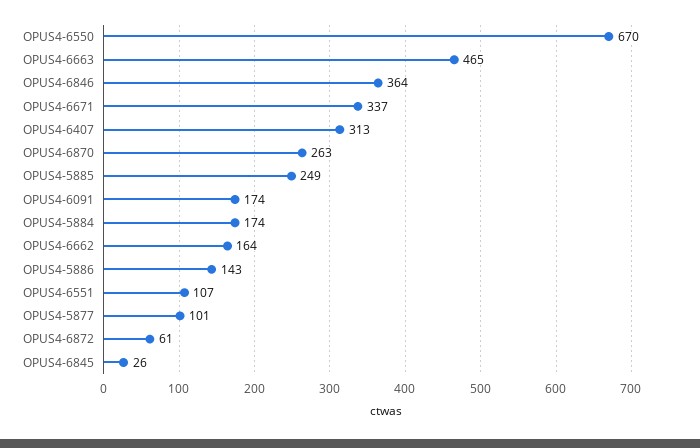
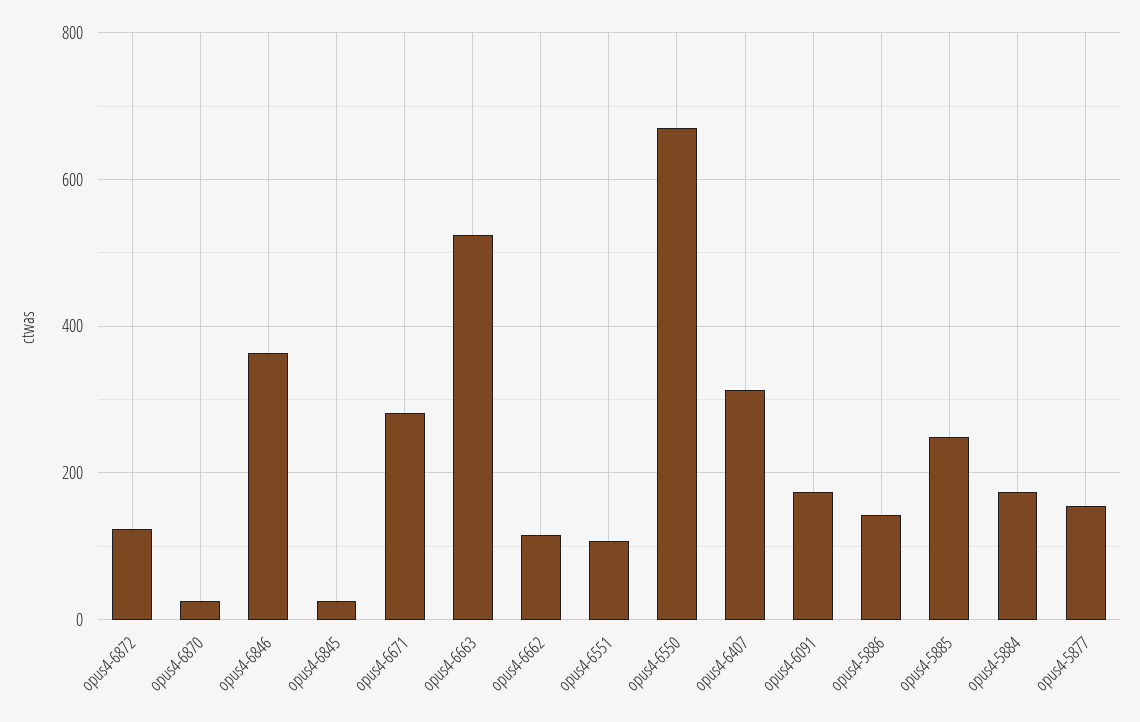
OPUS4-6663: 465 -> 520
OPUS4-6671: 337 -> 280
OPUS4-6870: 263 -> 20
OPUS4-6662: 164 -> 120
OPUS4-5877: 101 -> 160
OPUS4-6872: 61 -> 120

